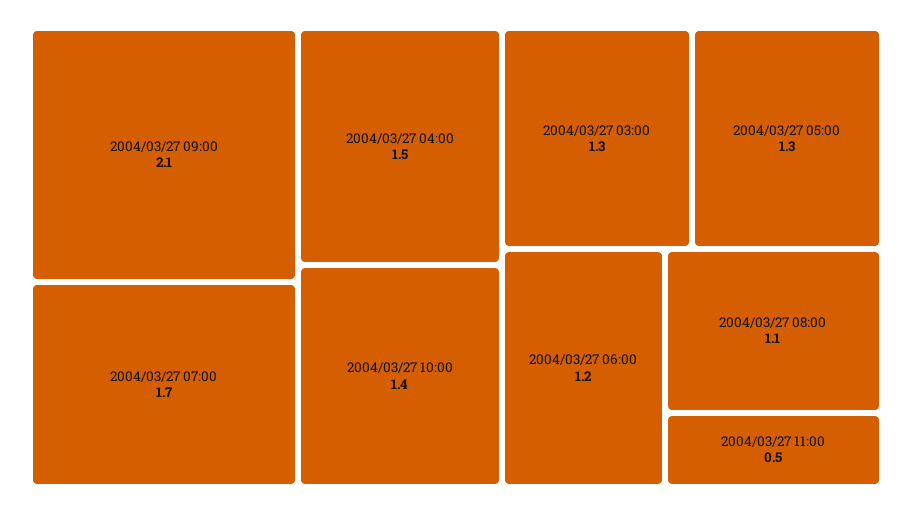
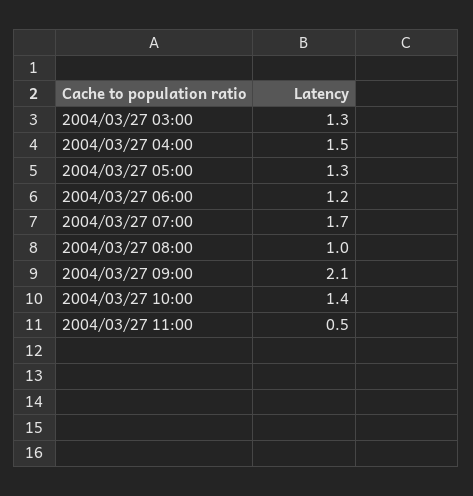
2004/03/27 08:00: 1.1 -> 1

